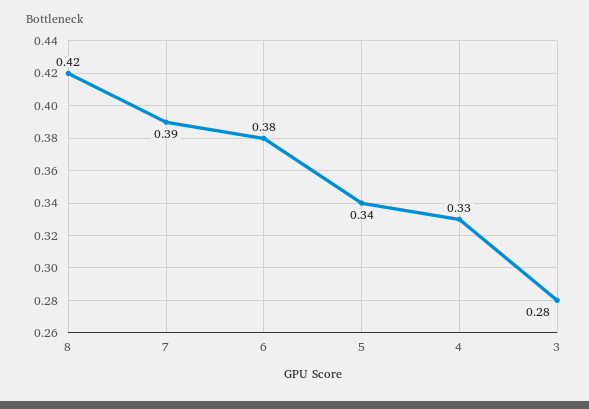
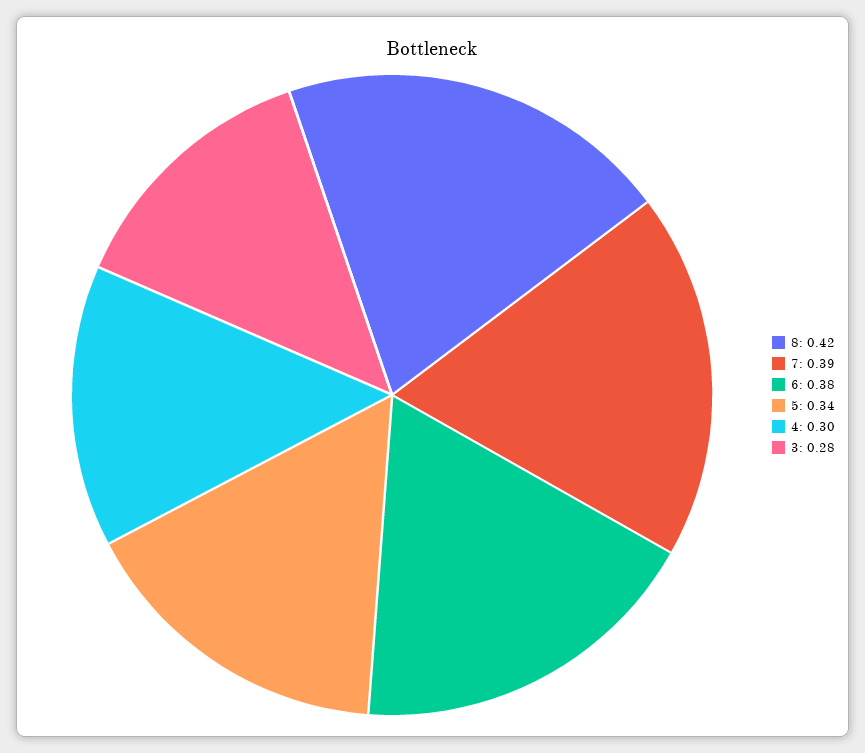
4: 0.33 -> 0.3

